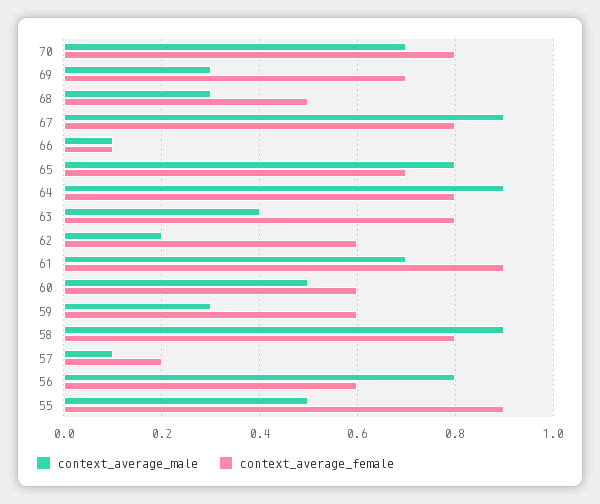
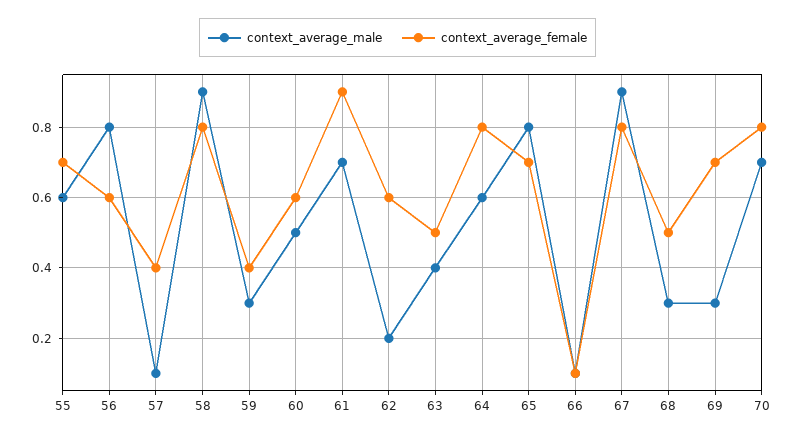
context_average_male, 64: 0.9 -> 0.6
context_average_female, 63: 0.8 -> 0.5
context_average_female, 59: 0.6 -> 0.4
context_average_female, 57: 0.2 -> 0.4
context_average_male, 55: 0.5 -> 0.6
context_average_female, 55: 0.9 -> 0.7

